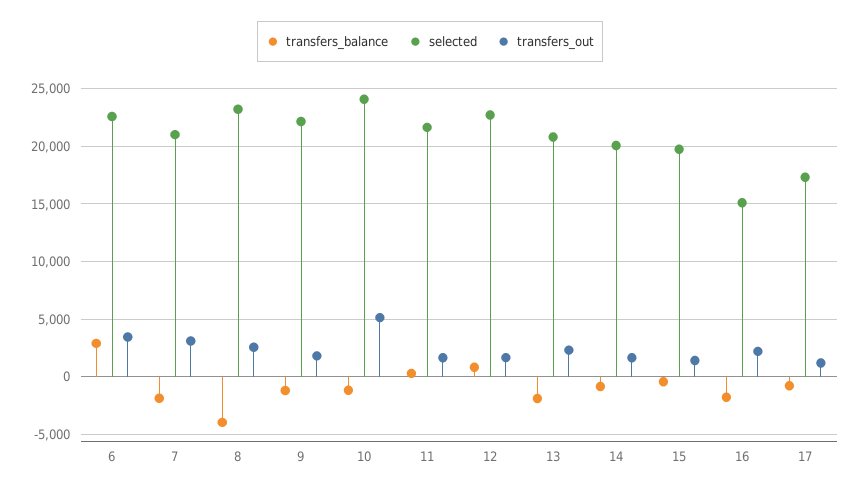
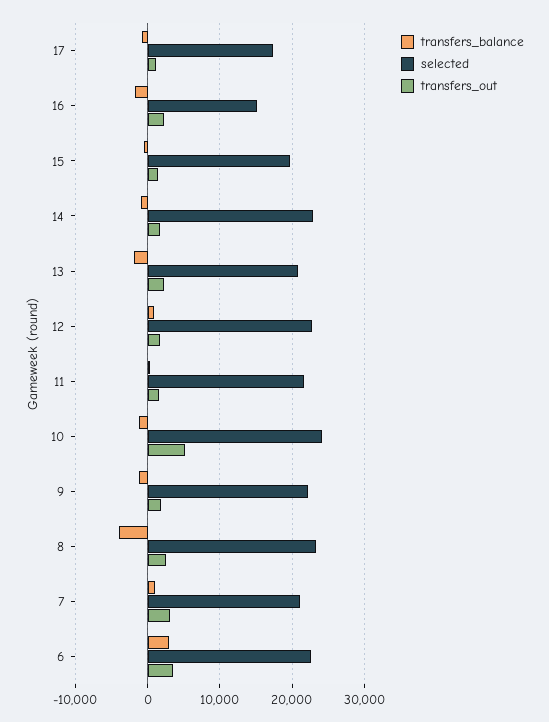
transfers_balance, 7: -2000 -> 1000
selected, 14: 20000 -> 23000

